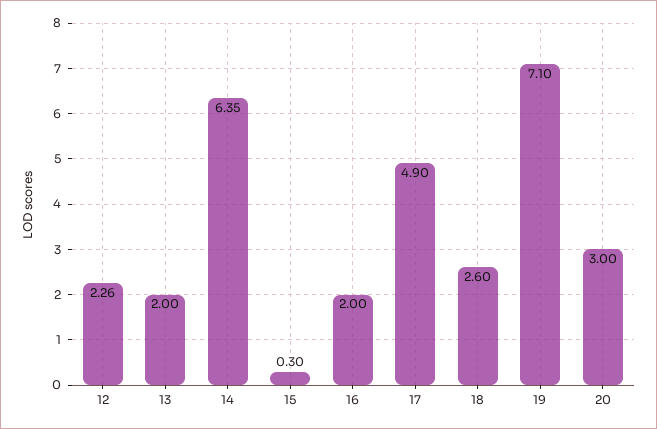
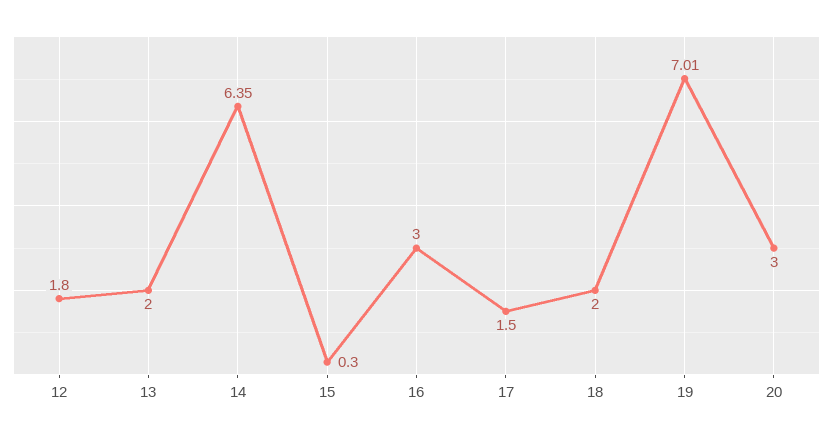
12: 2.26 -> 1.8
16: 2 -> 3
17: 4.9 -> 1.5
18: 2.6 -> 2
19: 7.1 -> 7.01

